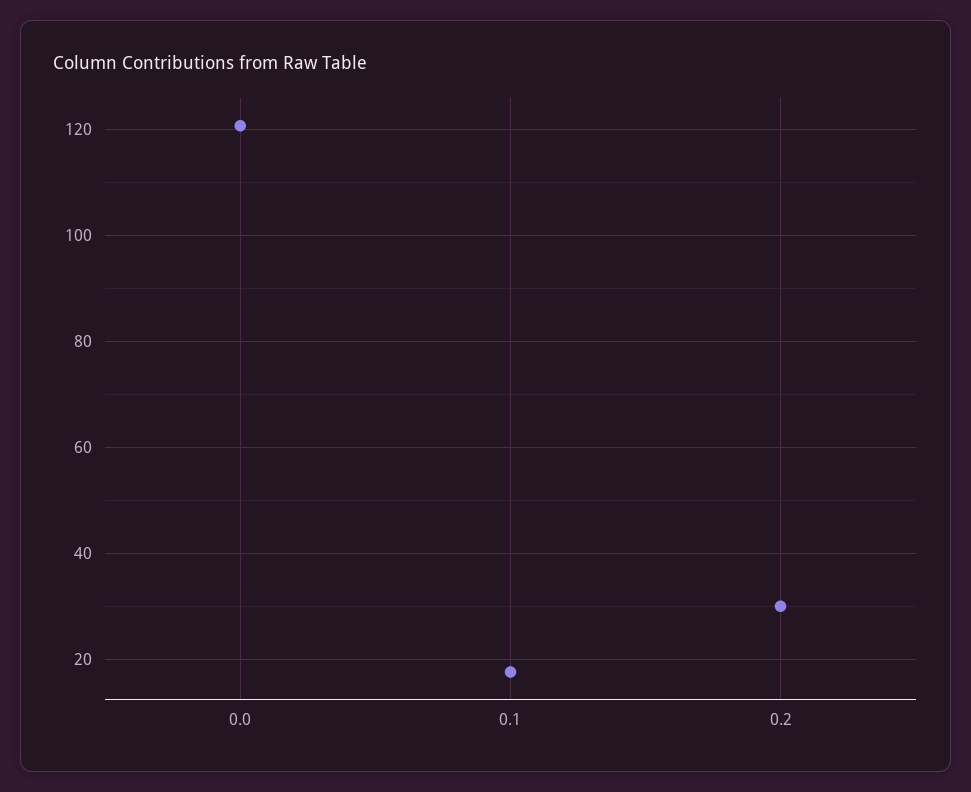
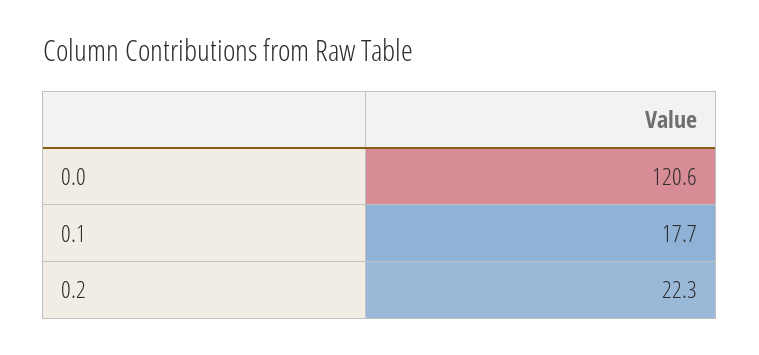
0.2: 30 -> 22.3

